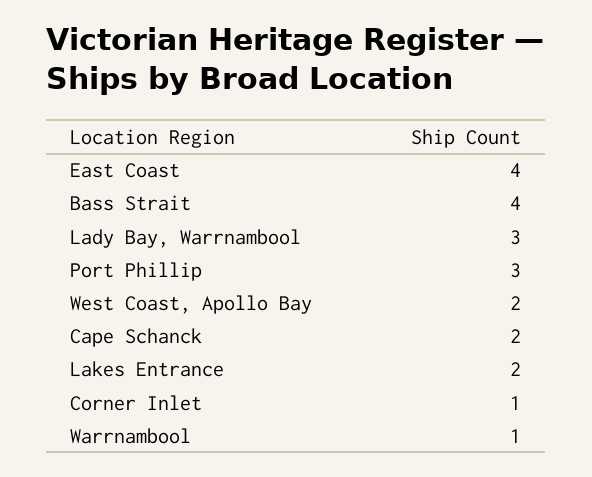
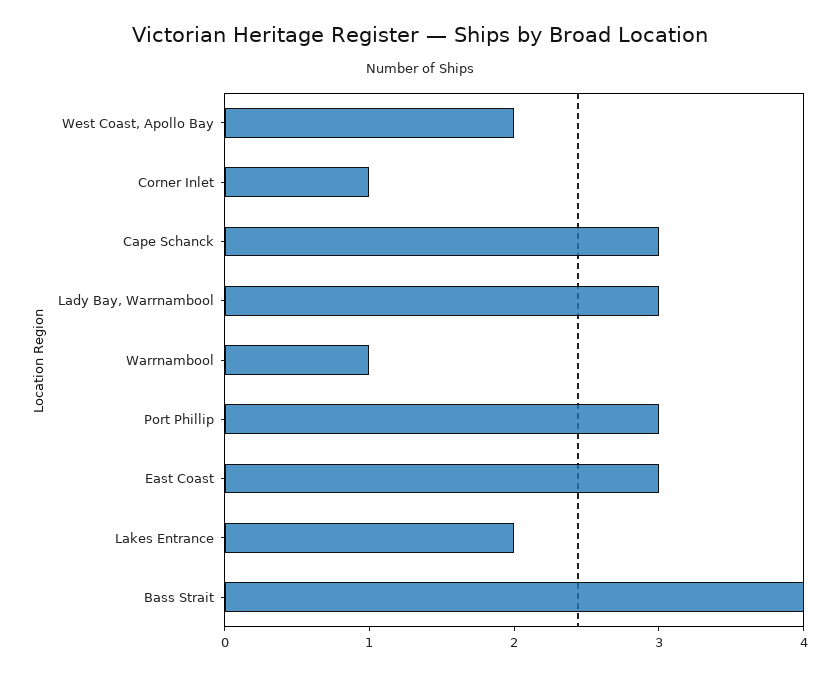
East Coast: 4 -> 3
Cape Schanck: 2 -> 3

